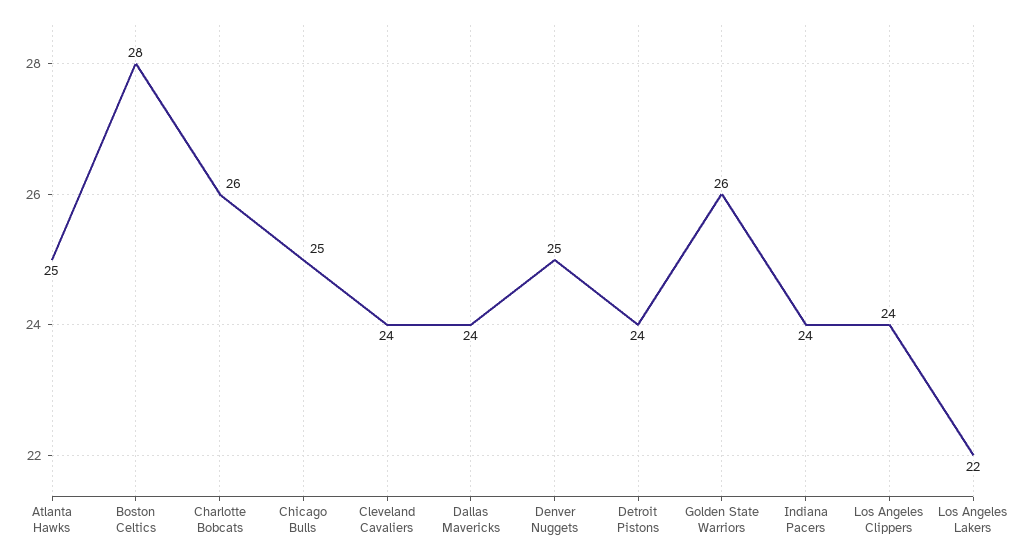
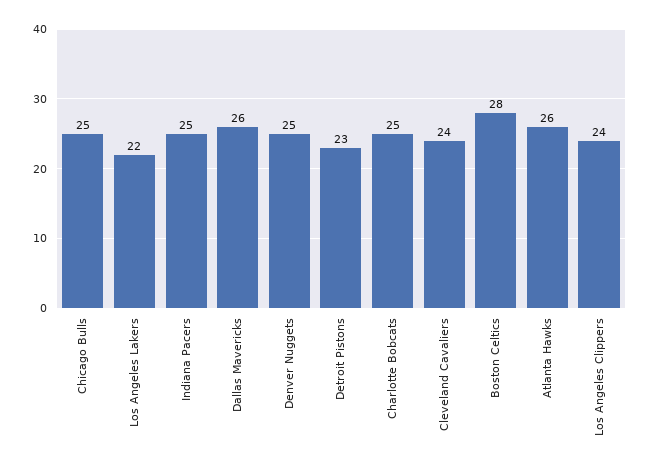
Atlanta Hawks: 25 -> 26
Charlotte Bobcats: 26 -> 25
Dallas Mavericks: 24 -> 26
Detroit Pistons: 24 -> 23
Golden State Warriors: 26 -> none
Indiana Pacers: 24 -> 25

